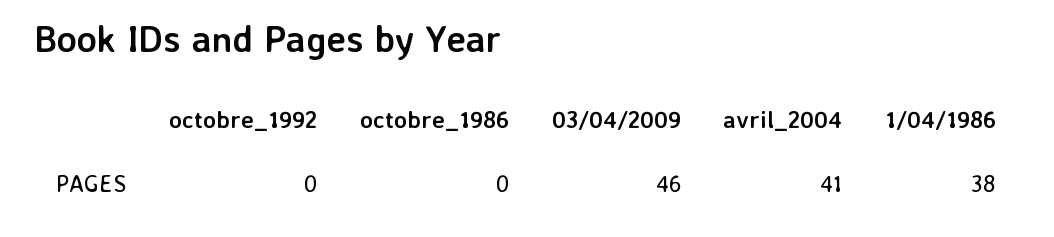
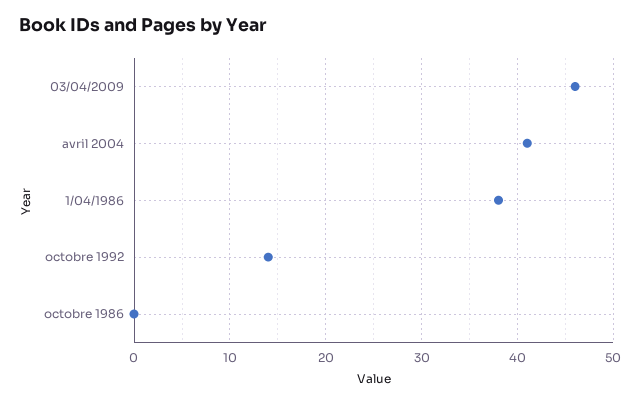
octobre_1992: 0 -> 14

